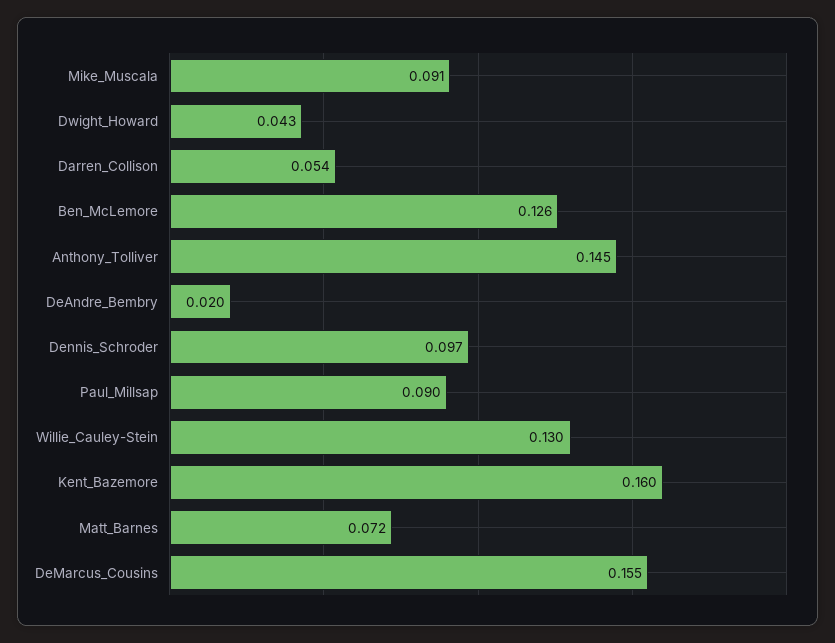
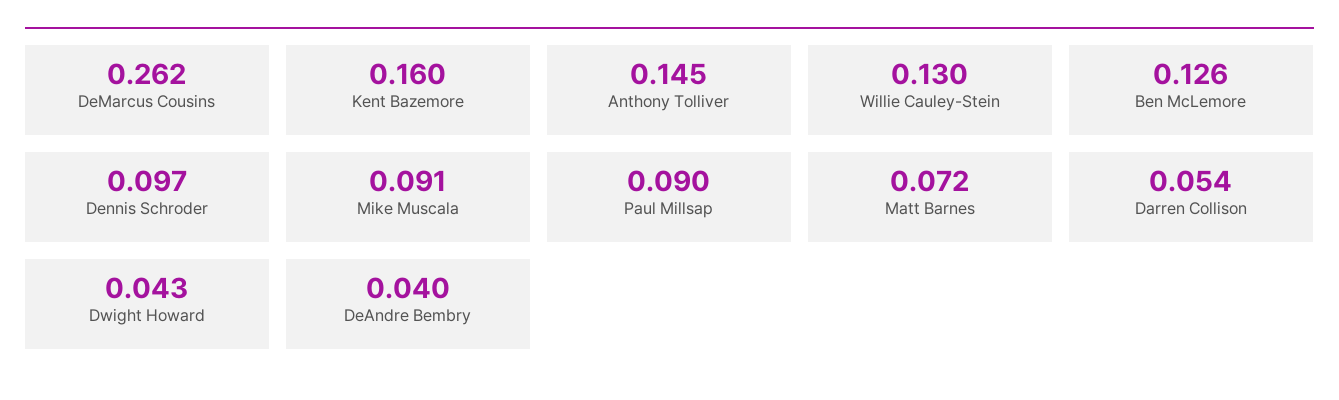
DeAndre_Bembry: 0.02 -> 0.04
DeMarcus_Cousins: 0.155 -> 0.262

